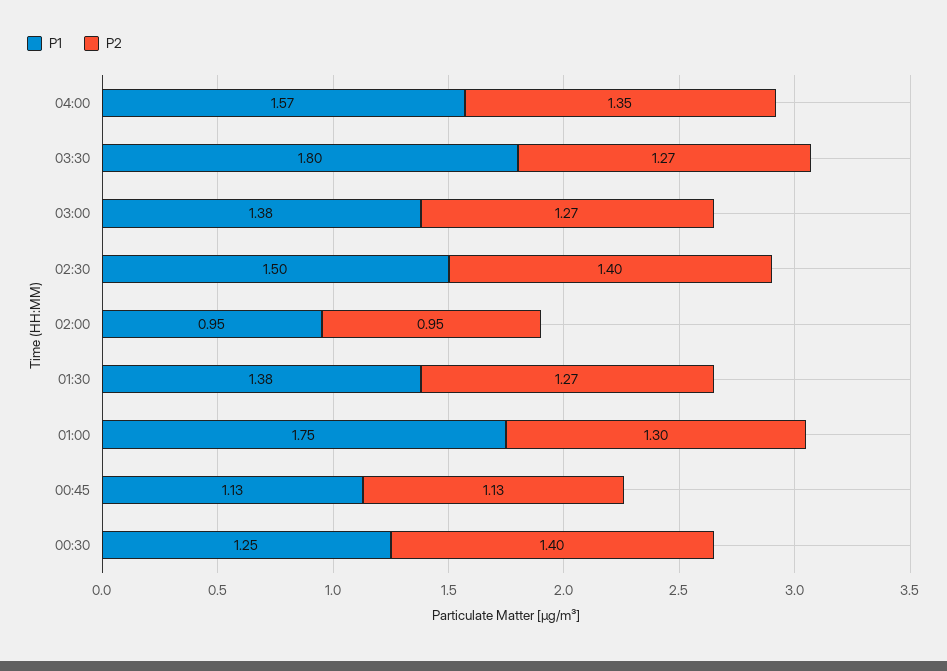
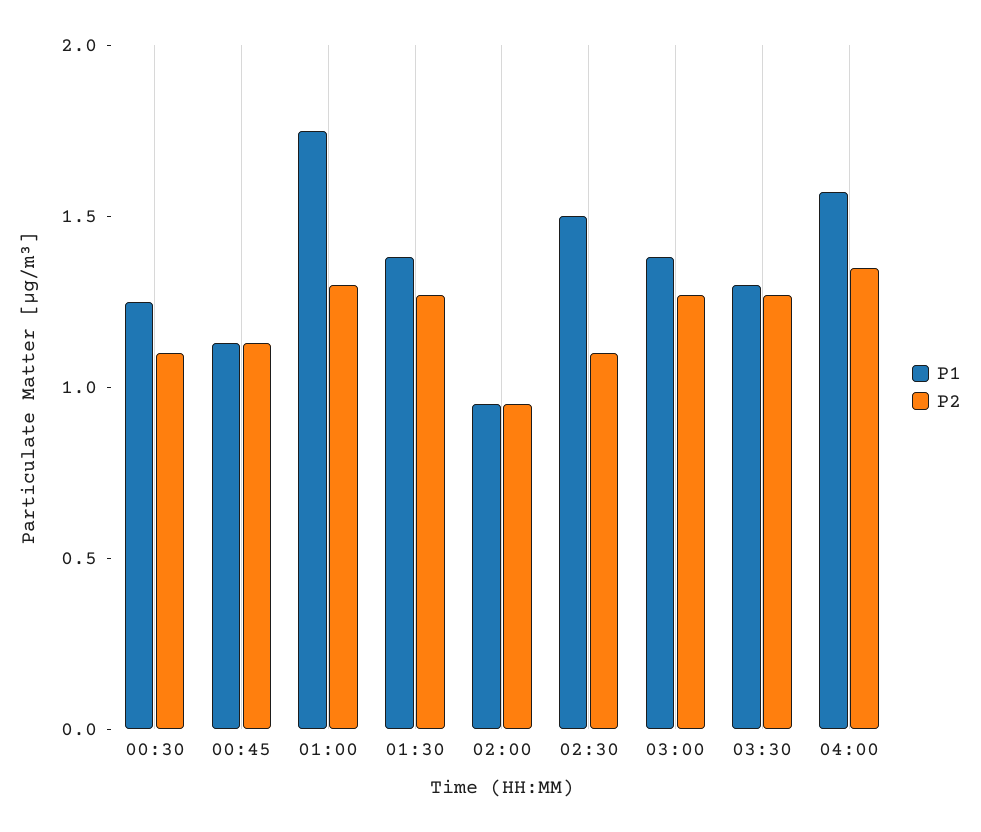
P1, 03:30: 1.8 -> 1.3
P2, 02:30: 1.4 -> 1.1
P2, 00:30: 1.4 -> 1.1

